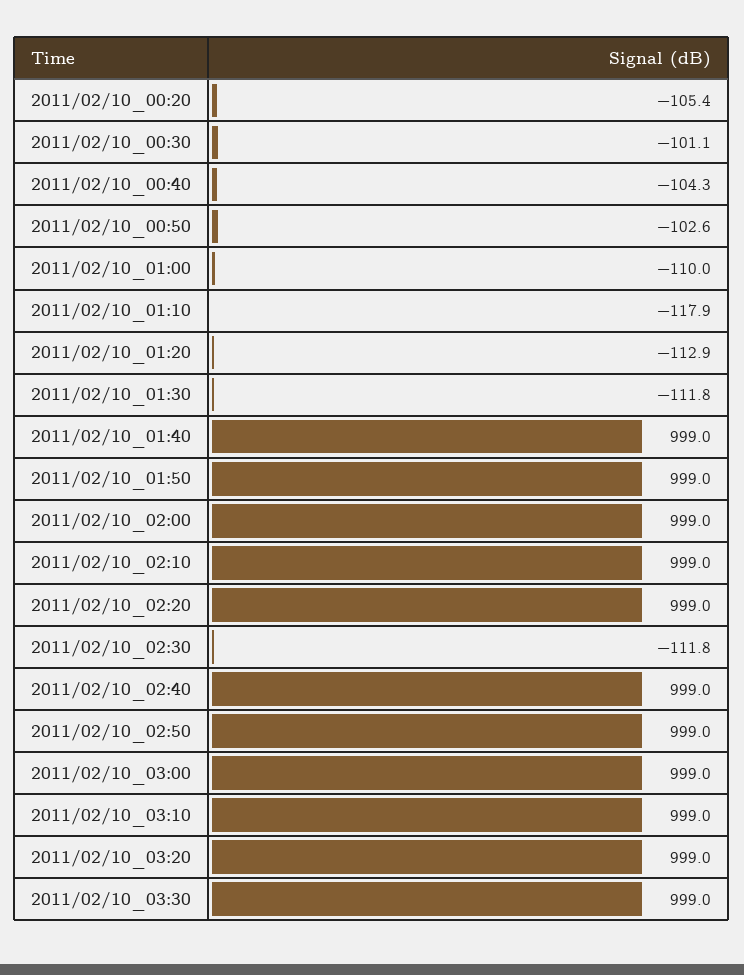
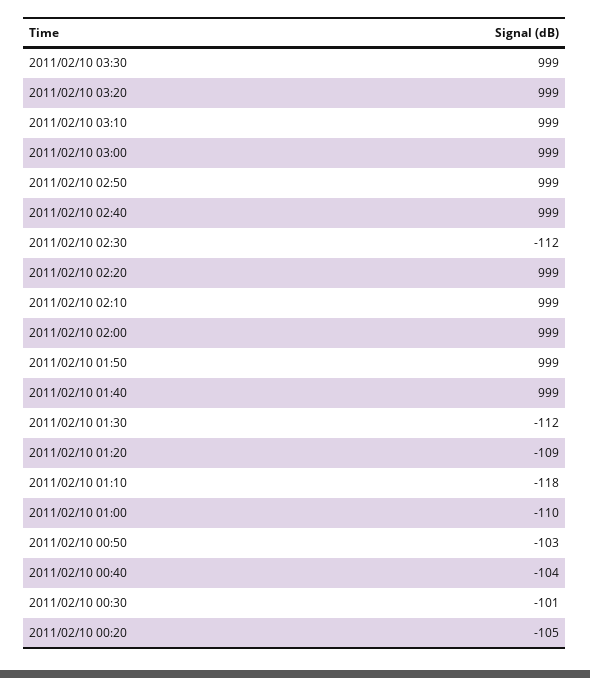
2011/02/10_01:20: -112.9 -> -109

